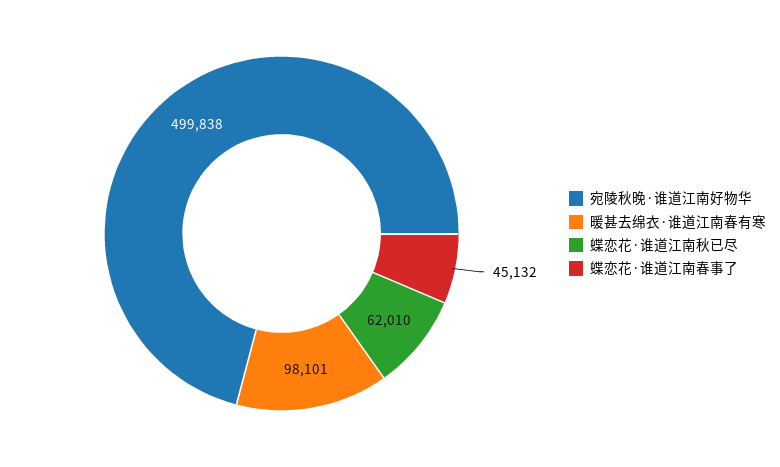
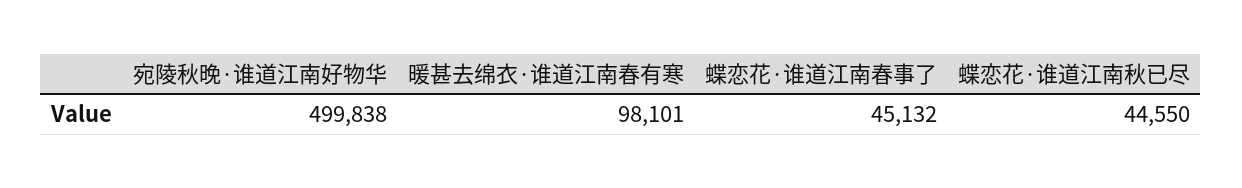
蝶恋花·谁道江南秋已尽: 62010 -> 44550

